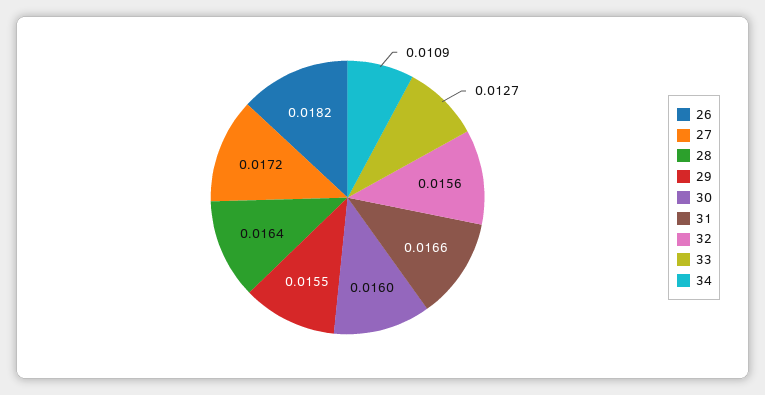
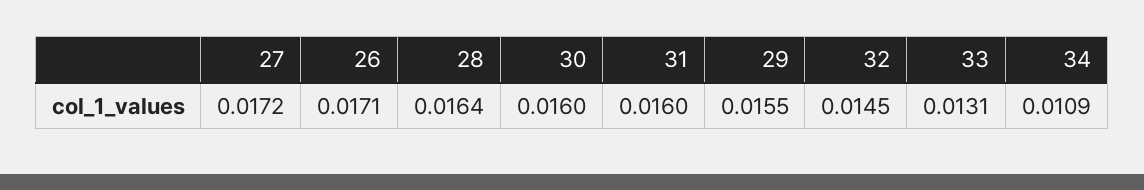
26: 0.0182 -> 0.0171
31: 0.0166 -> 0.016
32: 0.0156 -> 0.0145
33: 0.0127 -> 0.0131

